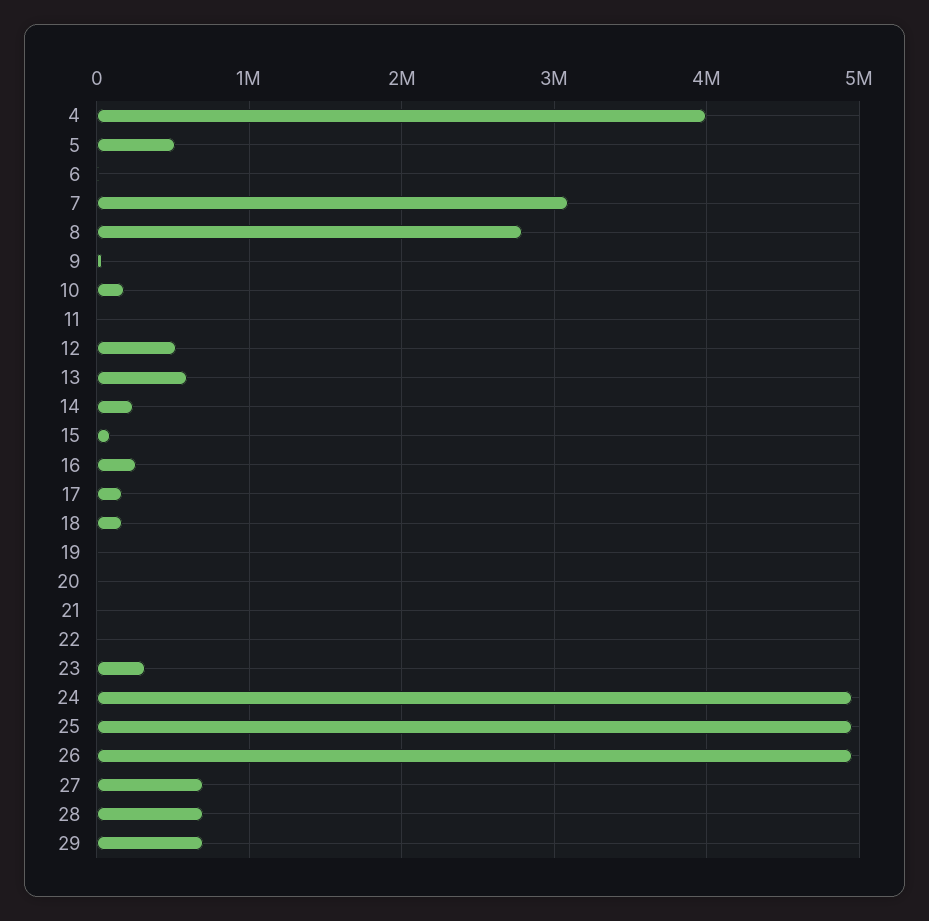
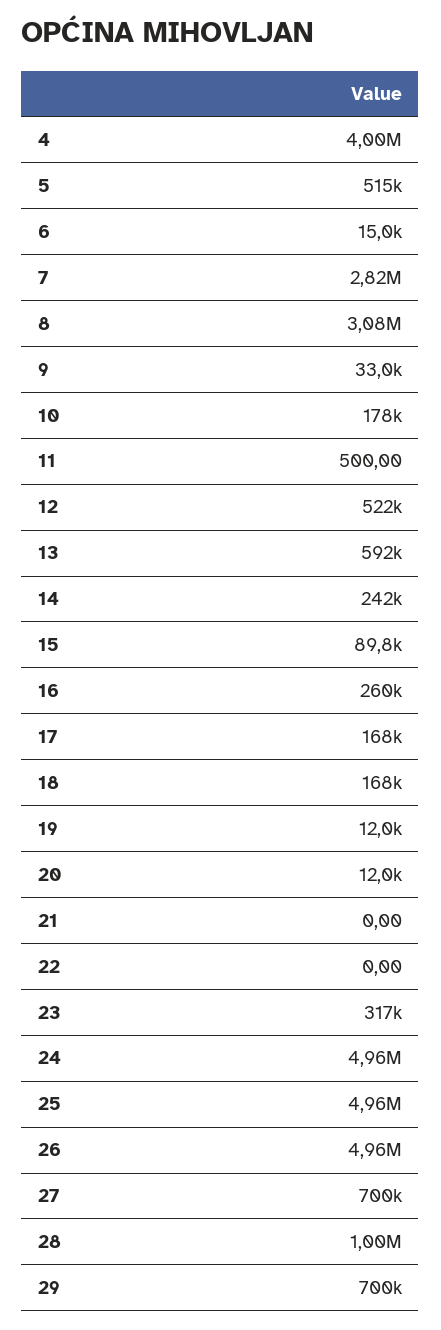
7: 3100000 -> 2820000
8: 2800000 -> 3080000
28: 700000 -> 1000000

